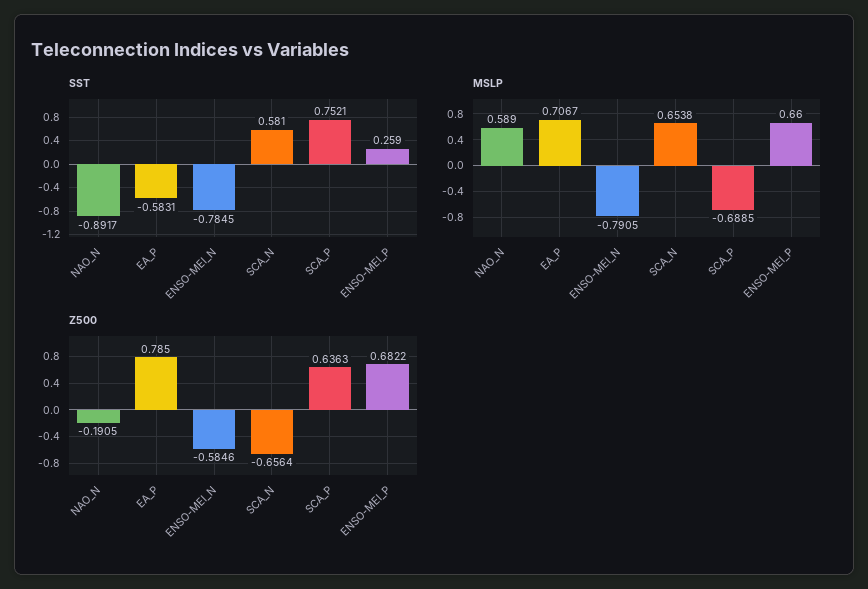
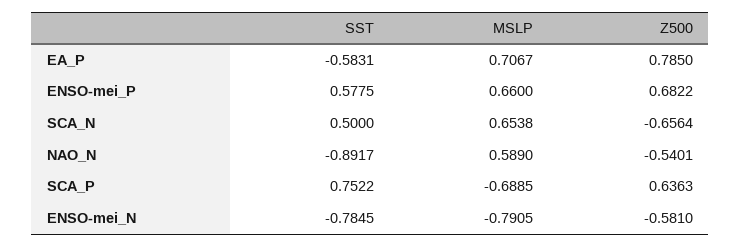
SST, SCA_N: 0.581 -> 0.5
SST, SCA_P: 0.7521 -> 0.7522
SST, ENSO-MEI_P: 0.259 -> 0.5775
Z500, NAO_N: -0.1905 -> -0.5401
Z500, ENSO-MEI_N: -0.5846 -> -0.581

